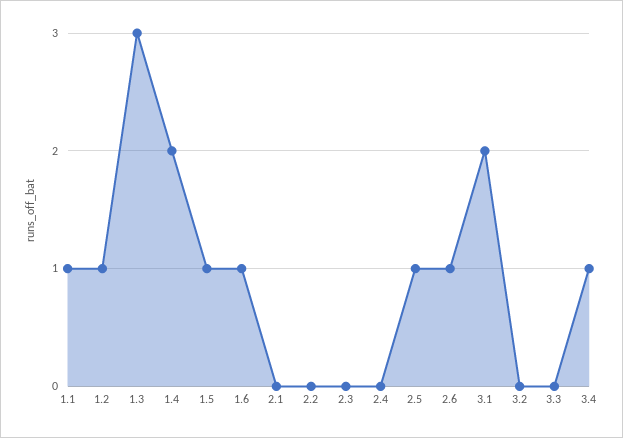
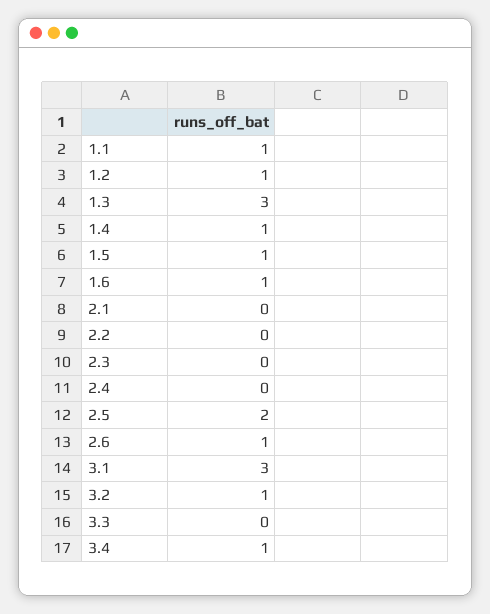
1.4: 2 -> 1
2.5: 1 -> 2
3.1: 2 -> 3
3.2: 0 -> 1

